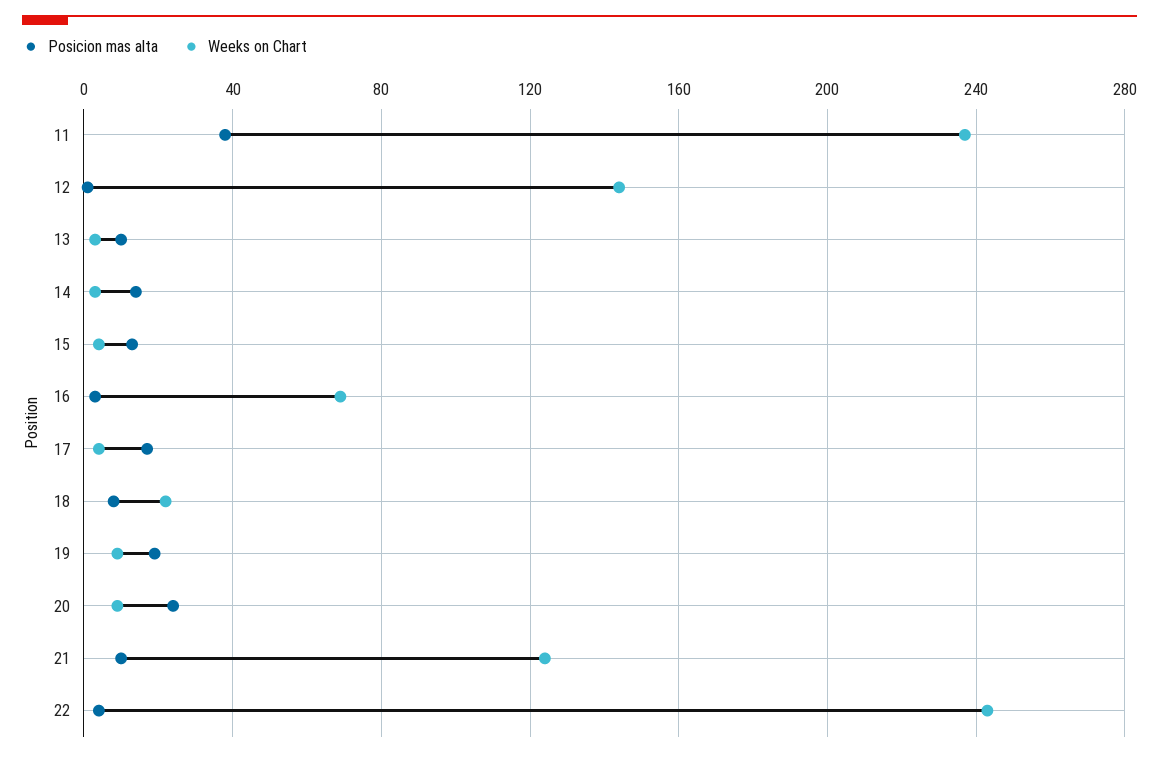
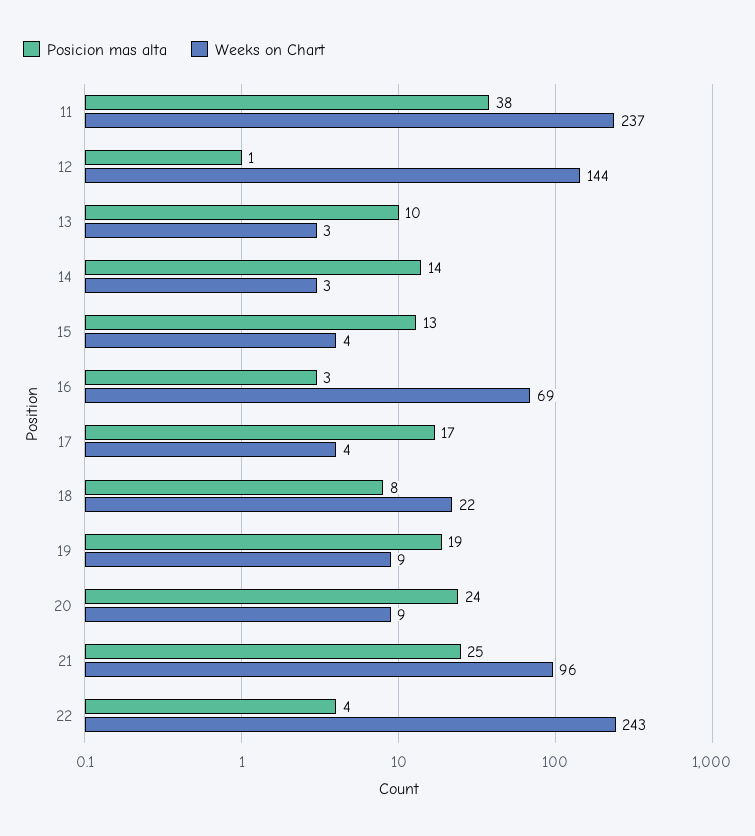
Posicion mas alta, 21: 10 -> 25
Weeks on Chart, 21: 125 -> 96

